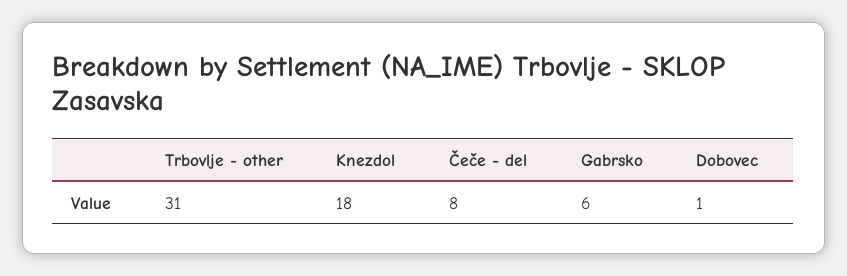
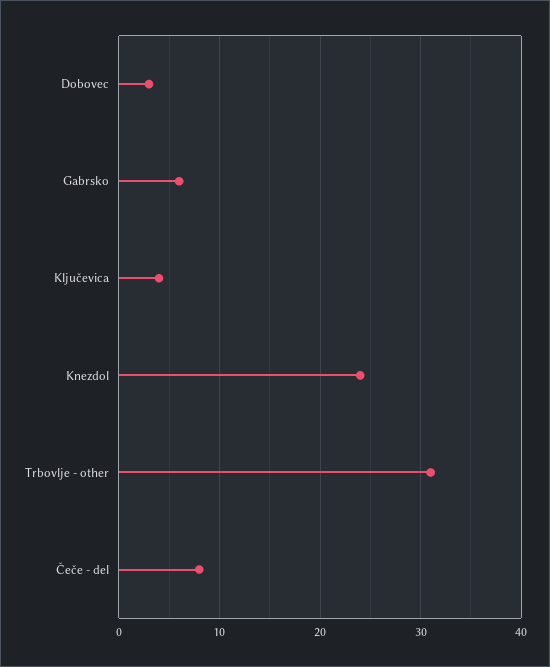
Knezdol: 18 -> 24
Dobovec: 1 -> 3
Ključevica: none -> 4

